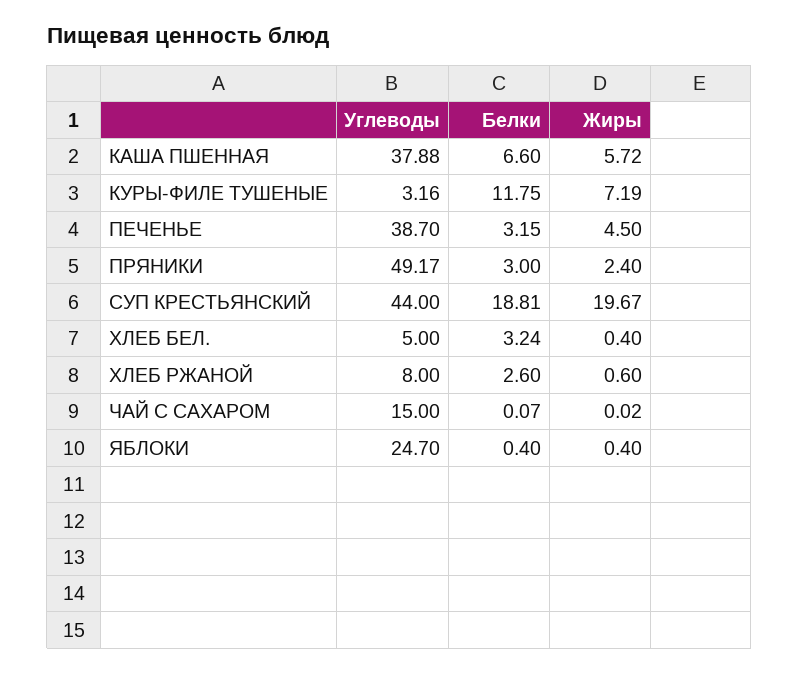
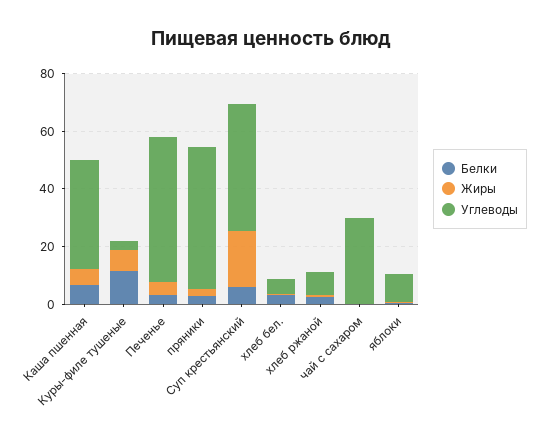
Углеводы, ПЕЧЕНЬЕ: 38.7 -> 50
Белки, СУП КРЕСТЬЯНСКИЙ: 18.81 -> 5
Углеводы, ЧАЙ С САХАРОМ: 15 -> 30
Углеводы, ЯБЛОКИ: 24.7 -> 10

